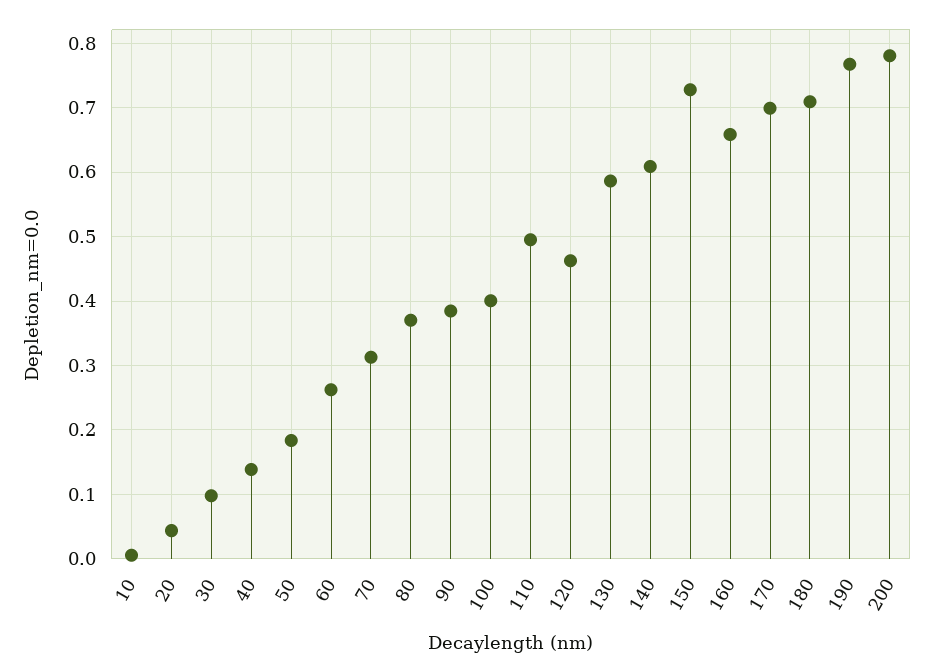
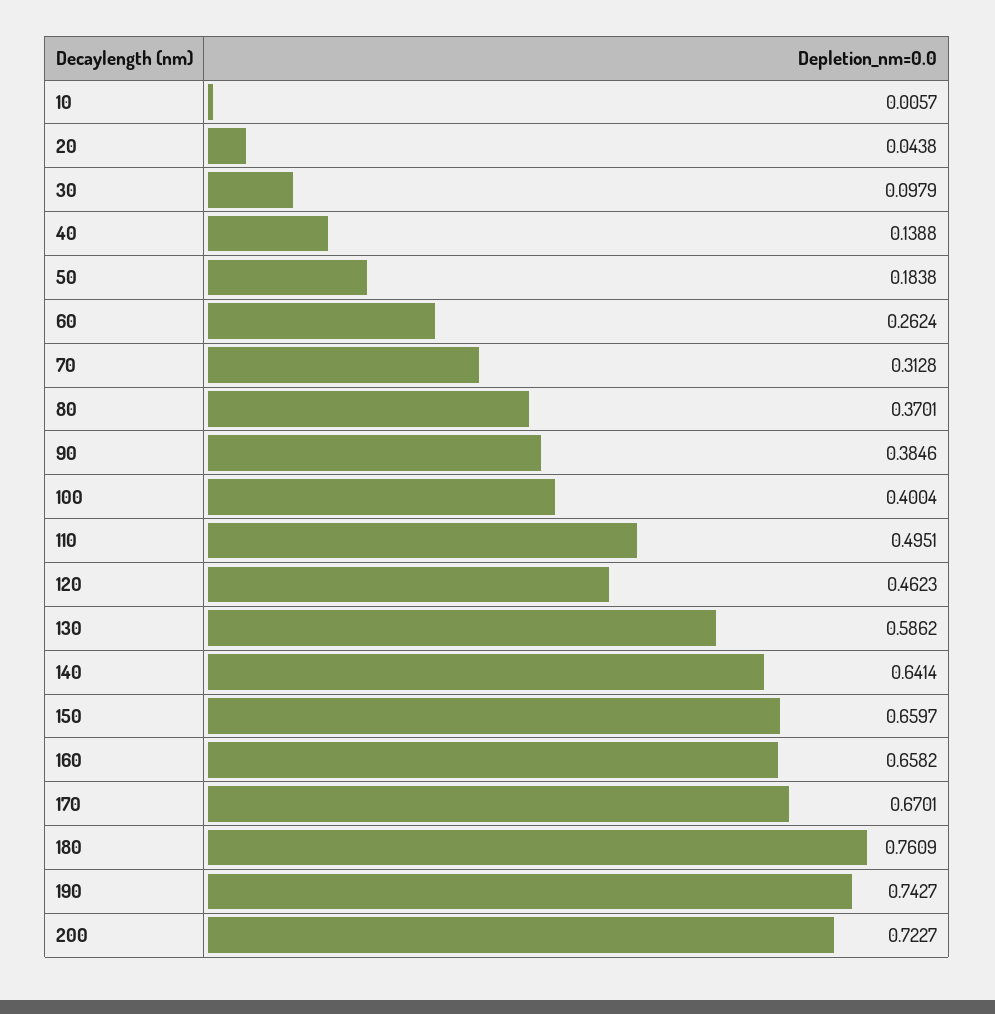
140: 0.61 -> 0.6414
150: 0.73 -> 0.6597
170: 0.7 -> 0.6701
180: 0.71 -> 0.7609
190: 0.77 -> 0.7427
200: 0.78 -> 0.7227

